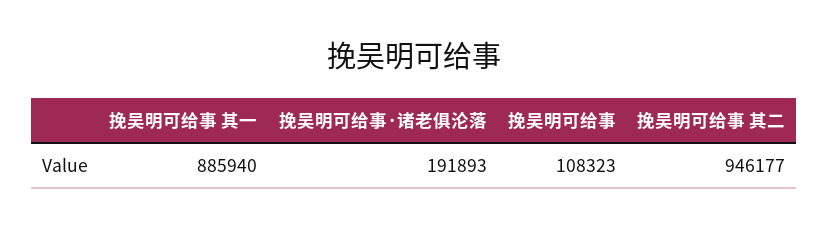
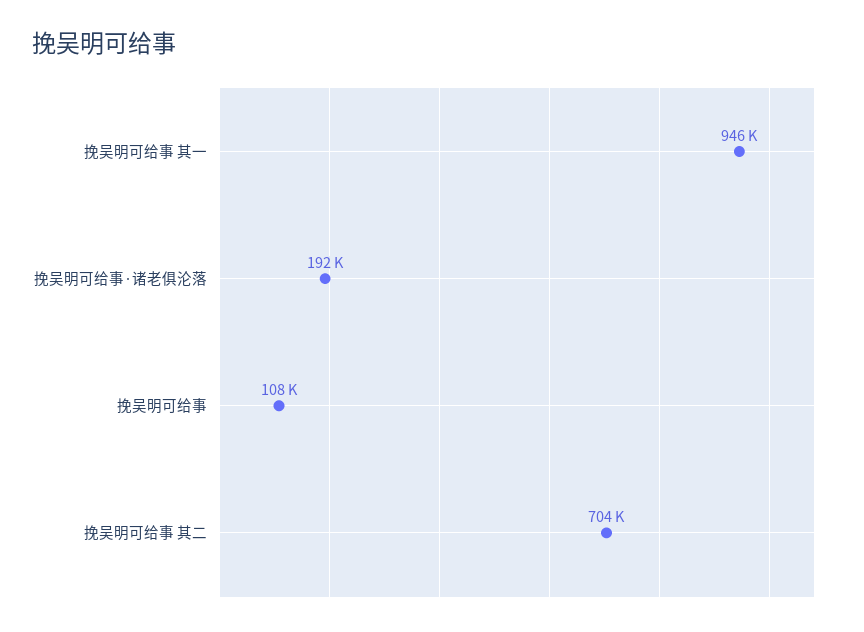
挽吴明可给事 其一: 885940 -> 946000
挽吴明可给事 其二: 946177 -> 704000

